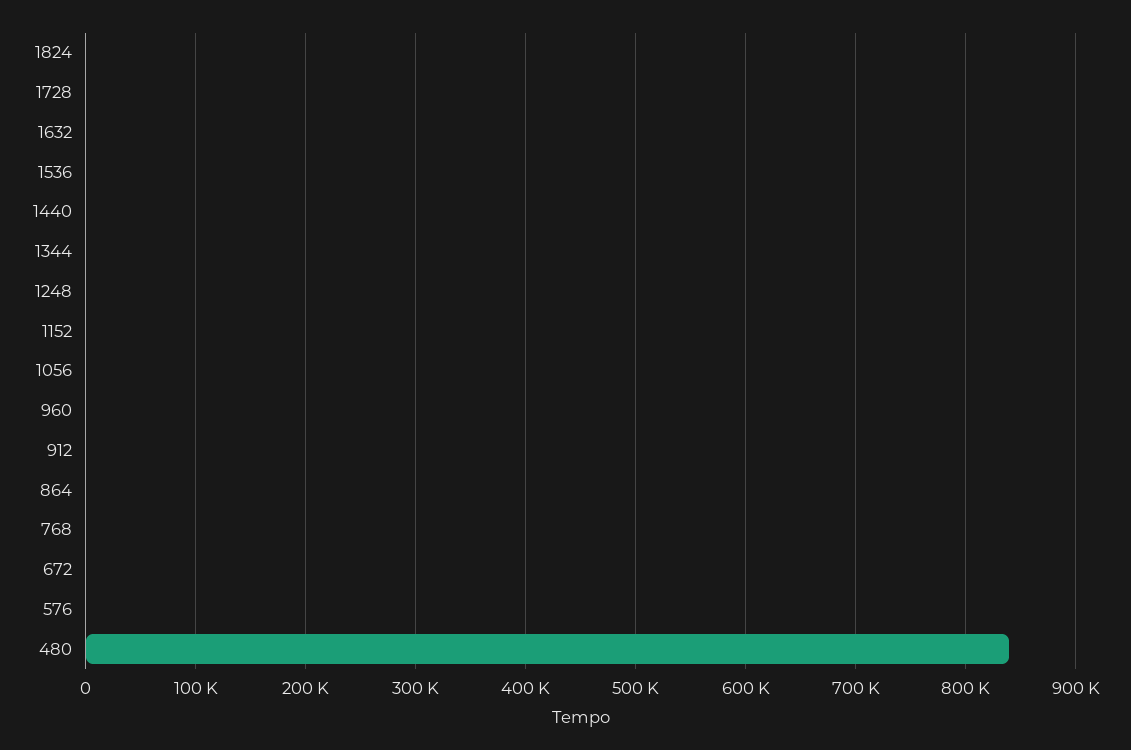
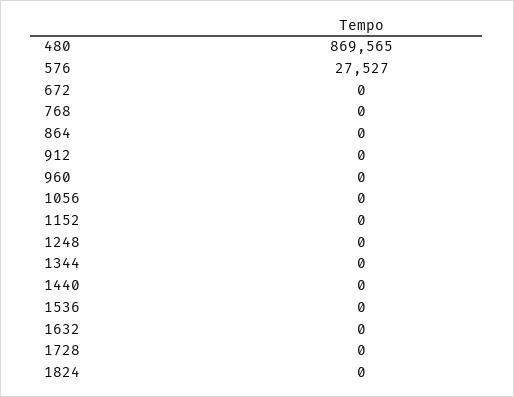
576: 0 -> 27527
480: 840000 -> 869565

